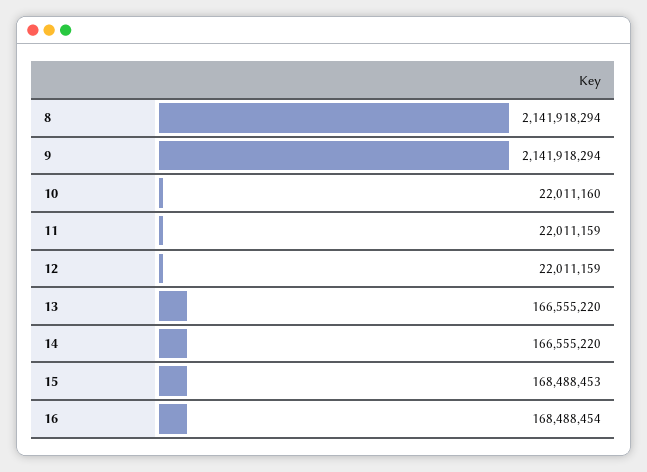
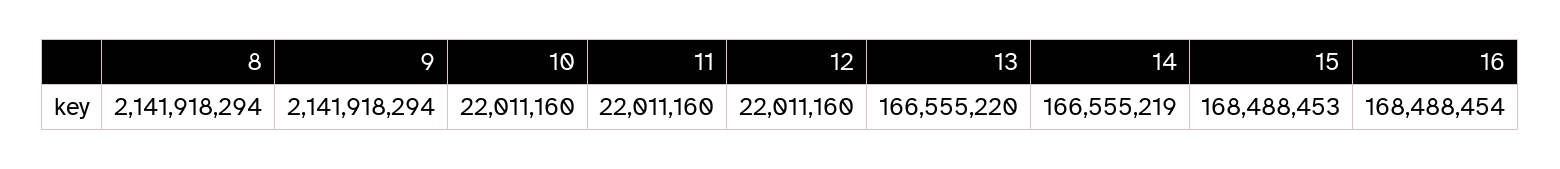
11: 22011159 -> 22011160
12: 22011159 -> 22011160
14: 166555220 -> 166555219

